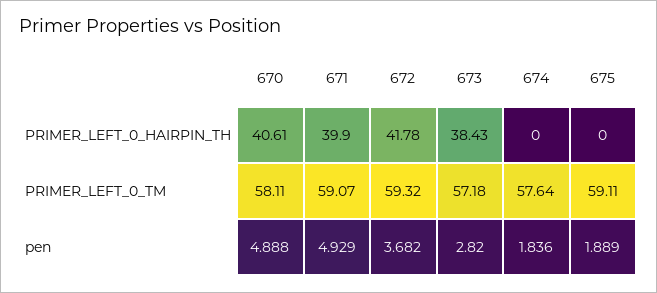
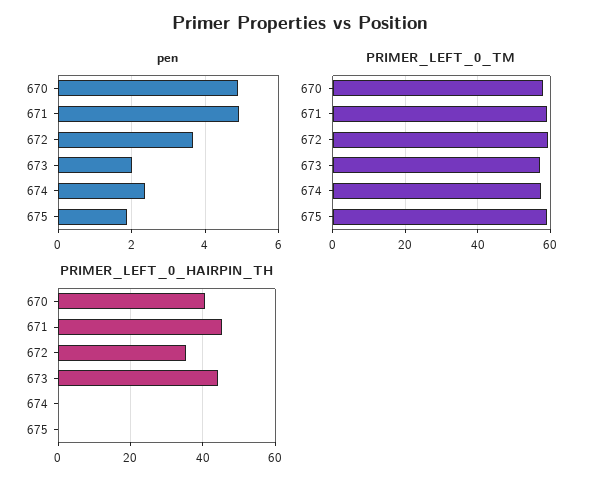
PRIMER_LEFT_0_HAIRPIN_TH, 671: 39.9 -> 46
PRIMER_LEFT_0_HAIRPIN_TH, 672: 41.78 -> 36
PRIMER_LEFT_0_HAIRPIN_TH, 673: 38.43 -> 44
pen, 673: 2.82 -> 2
pen, 674: 1.836 -> 2.4

